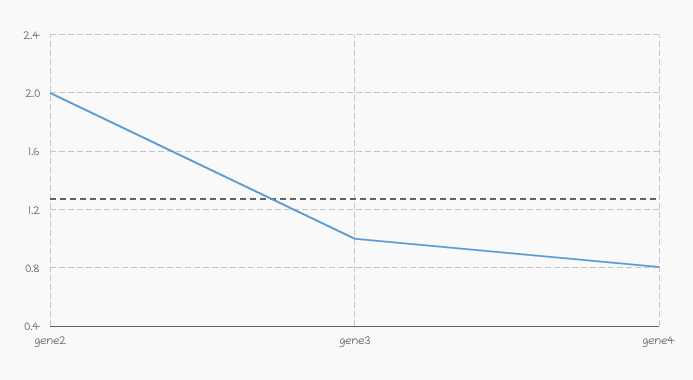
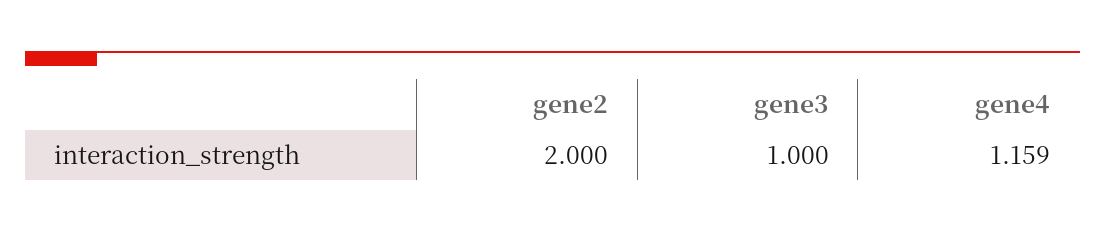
gene4: 0.8 -> 1.159

